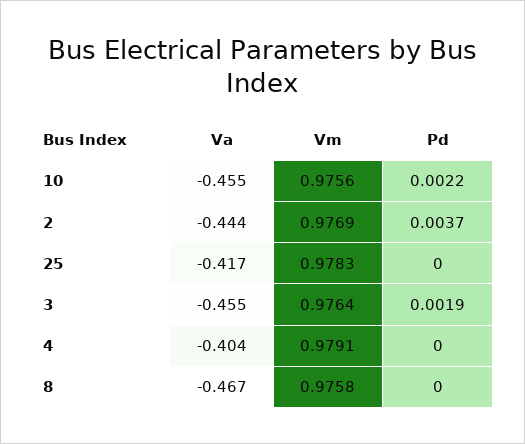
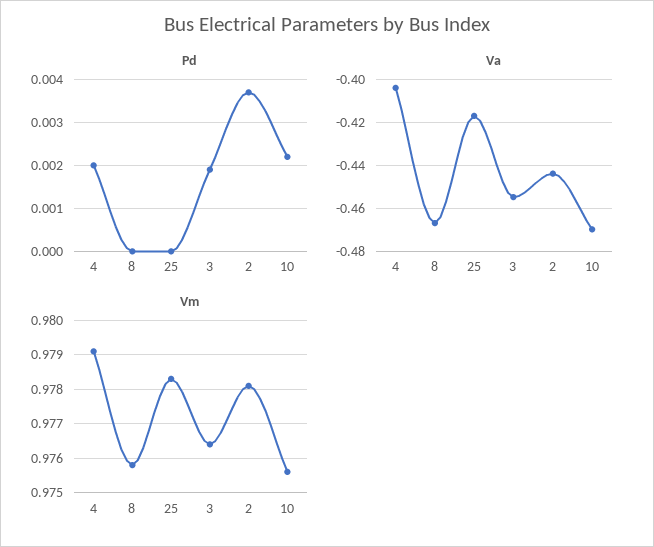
Va, 10: -0.455 -> -0.47
Vm, 2: 0.9769 -> 0.978
Pd, 4: 0 -> 0.002

